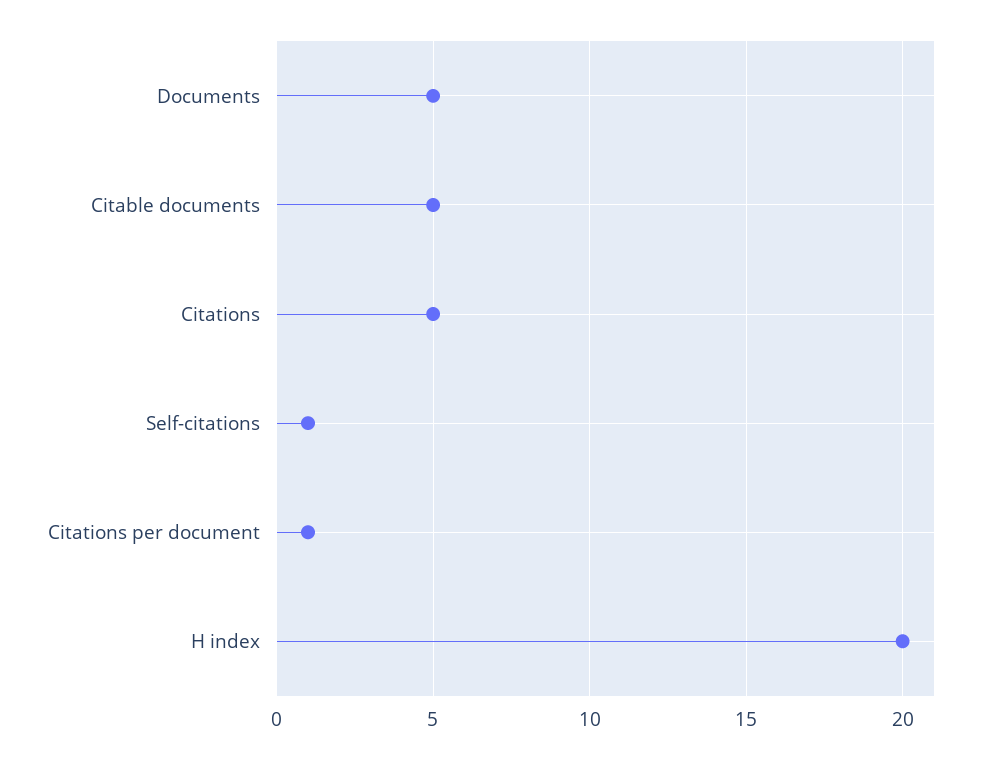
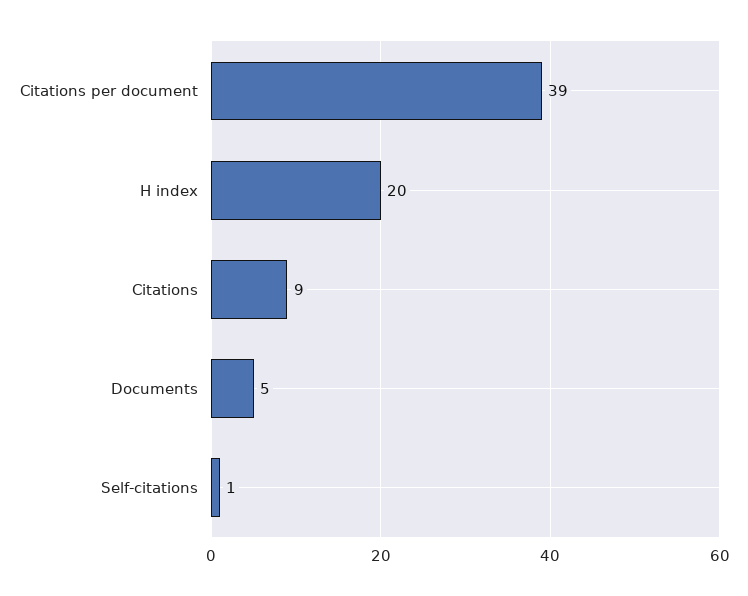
Citable documents: 5 -> none
Citations: 5 -> 9
Citations per document: 1 -> 39

